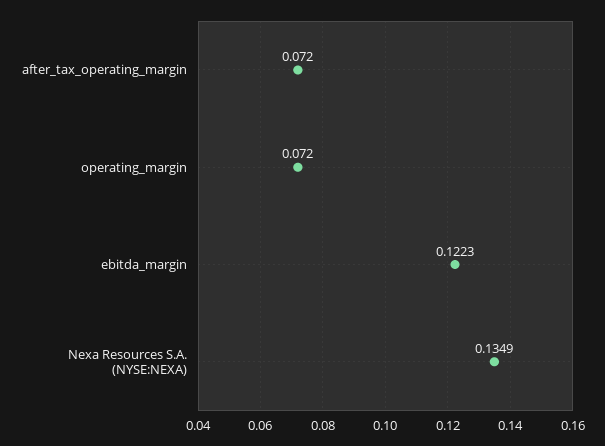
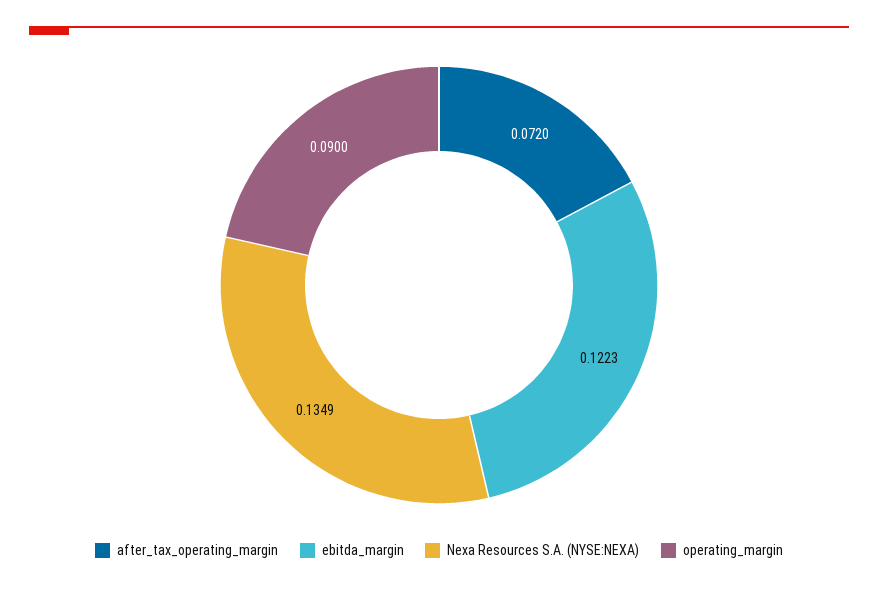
operating_margin: 0.072 -> 0.09

